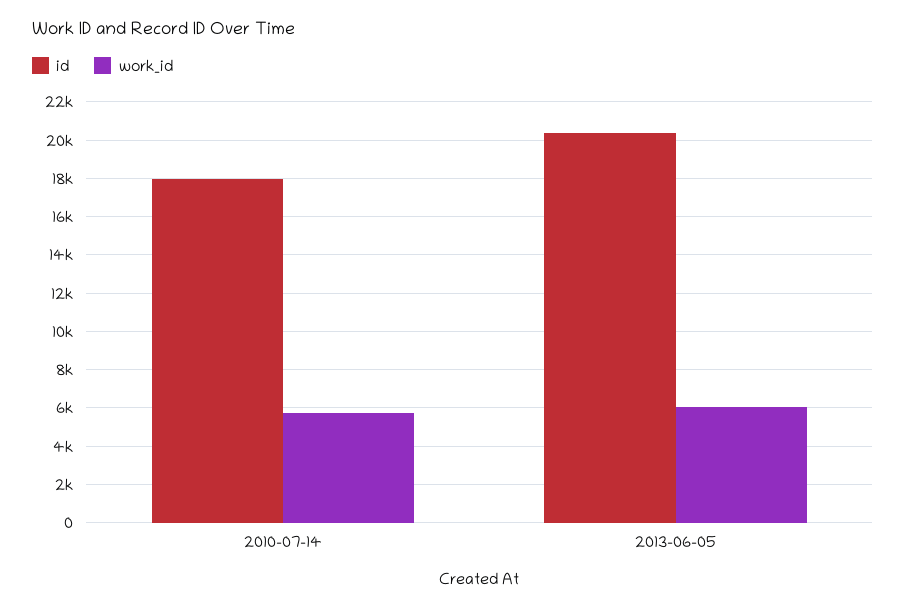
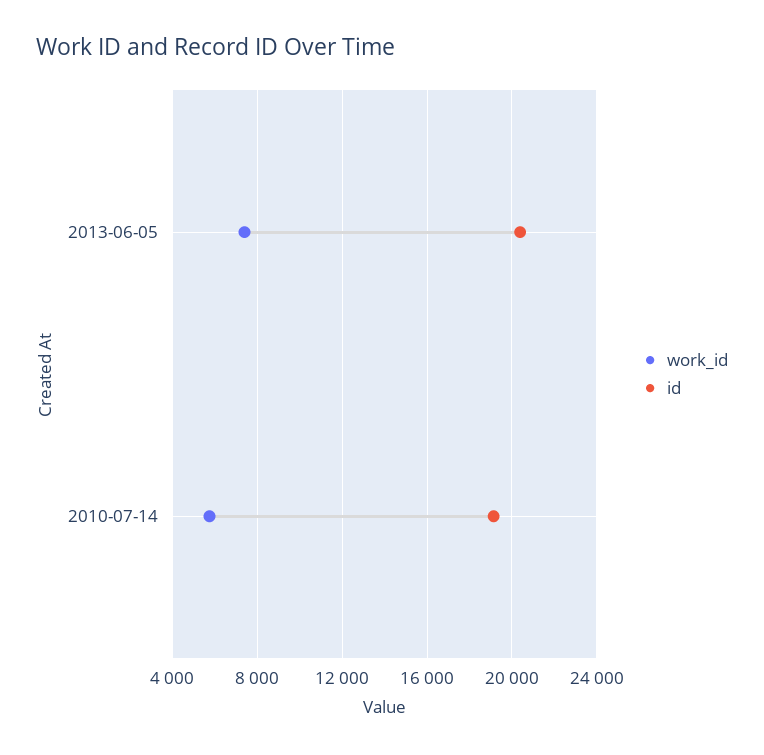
id, 2010-07-14: 18000 -> 19000
work_id, 2013-06-05: 6000 -> 7500

